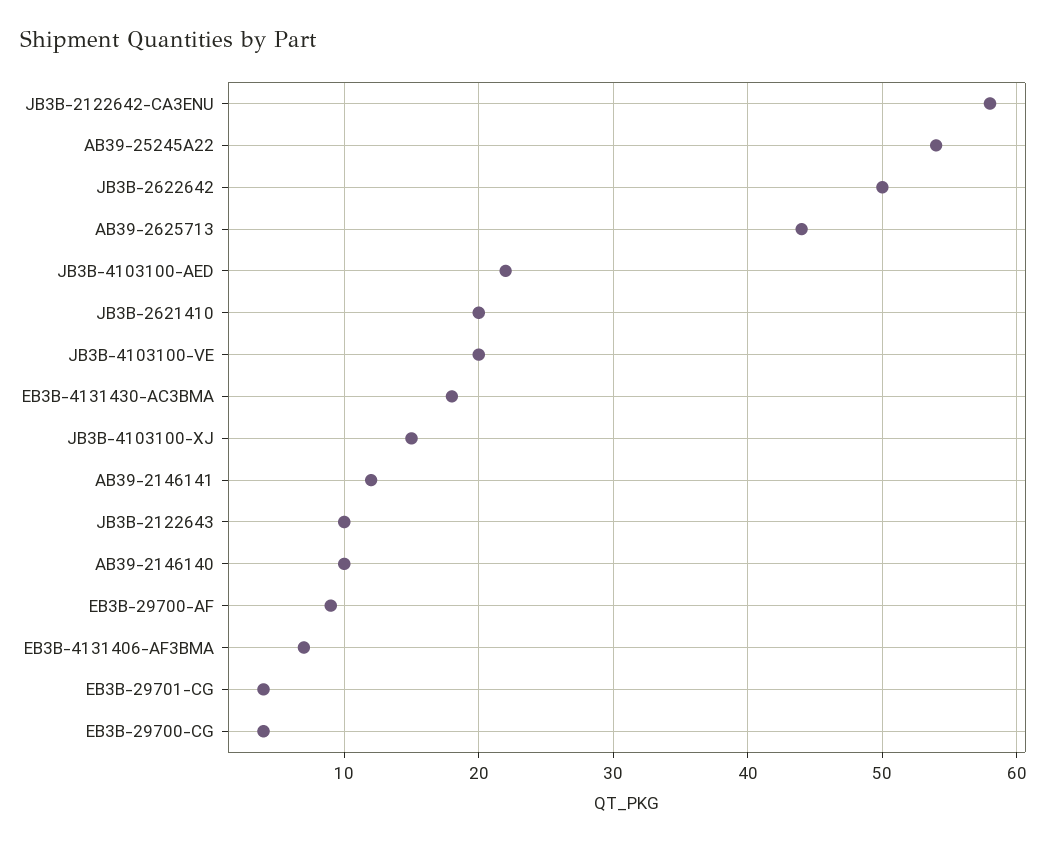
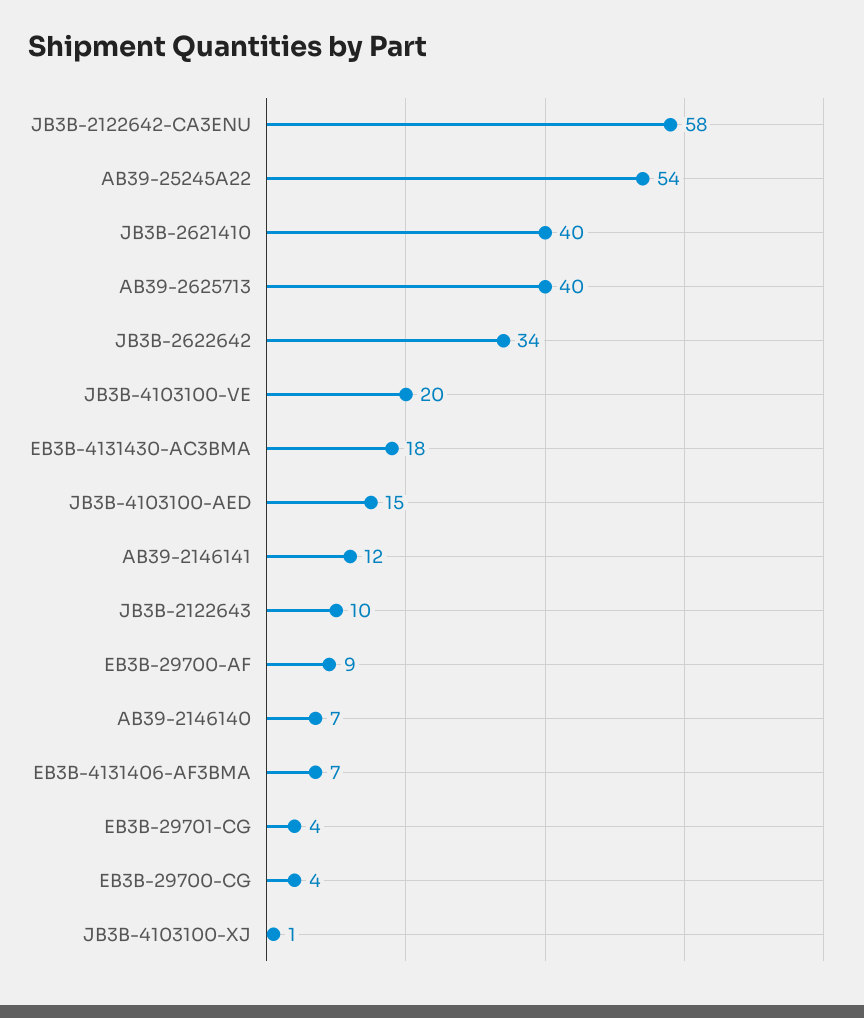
JB3B-2622642: 50 -> 34
AB39-2625713: 44 -> 40
JB3B-4103100-AED: 22 -> 15
JB3B-2621410: 20 -> 40
JB3B-4103100-XJ: 15 -> 1
AB39-2146140: 10 -> 7

